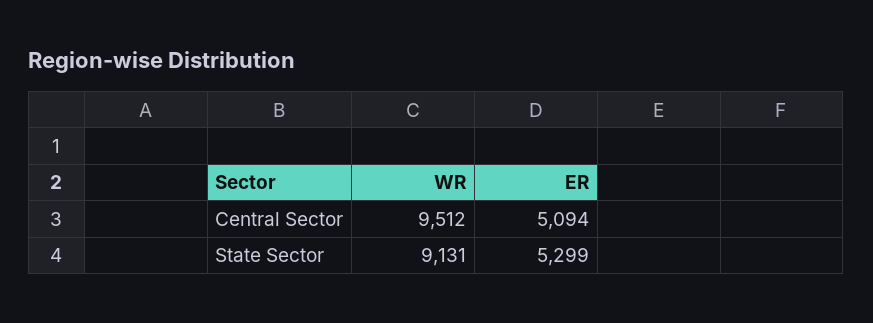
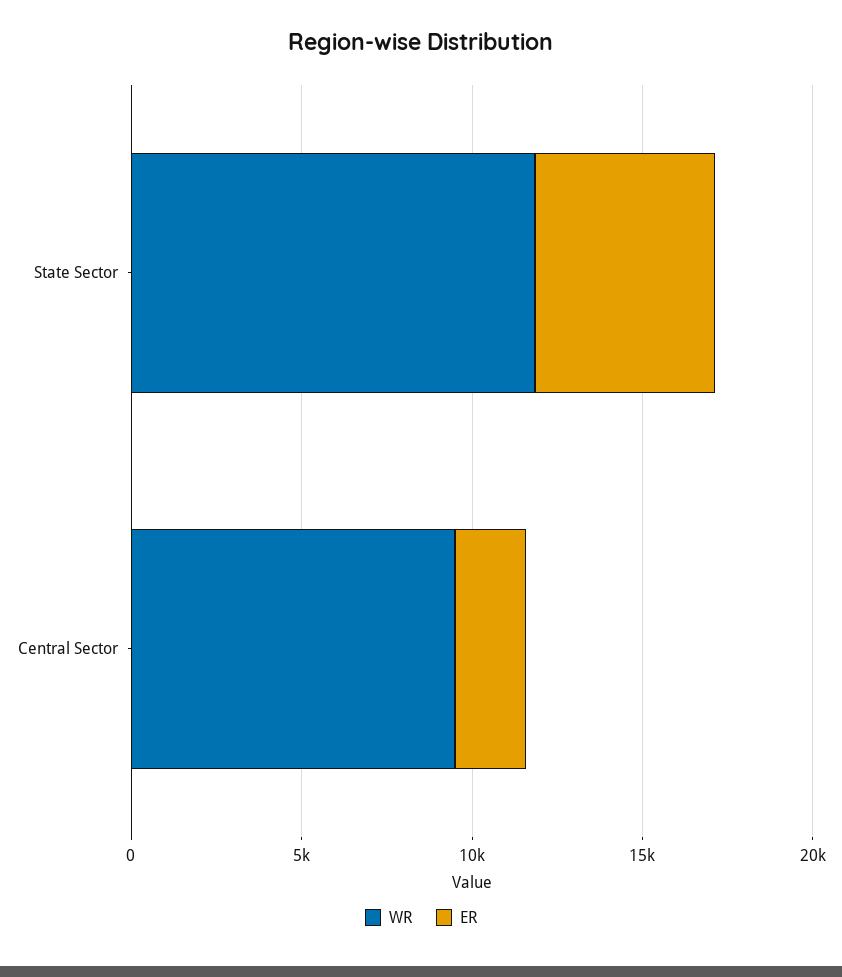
ER, Central Sector: 5094 -> 2000
WR, State Sector: 9131 -> 12000

